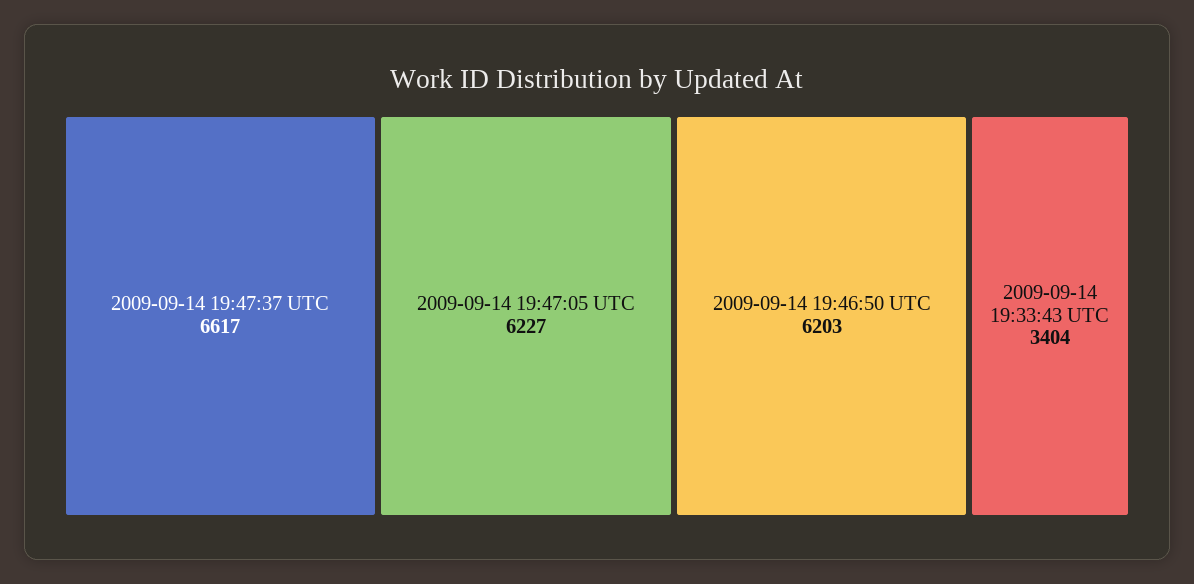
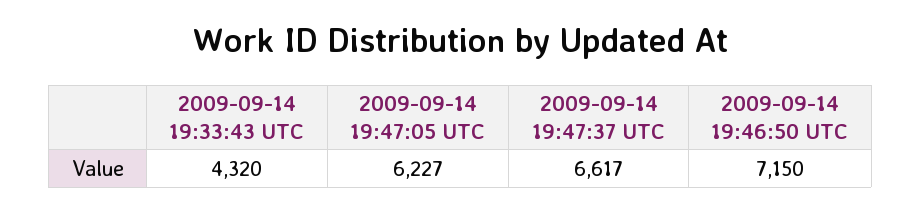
2009-09-14 19:46:50 UTC: 6203 -> 7150
2009-09-14 19:33:43 UTC: 3404 -> 4320

